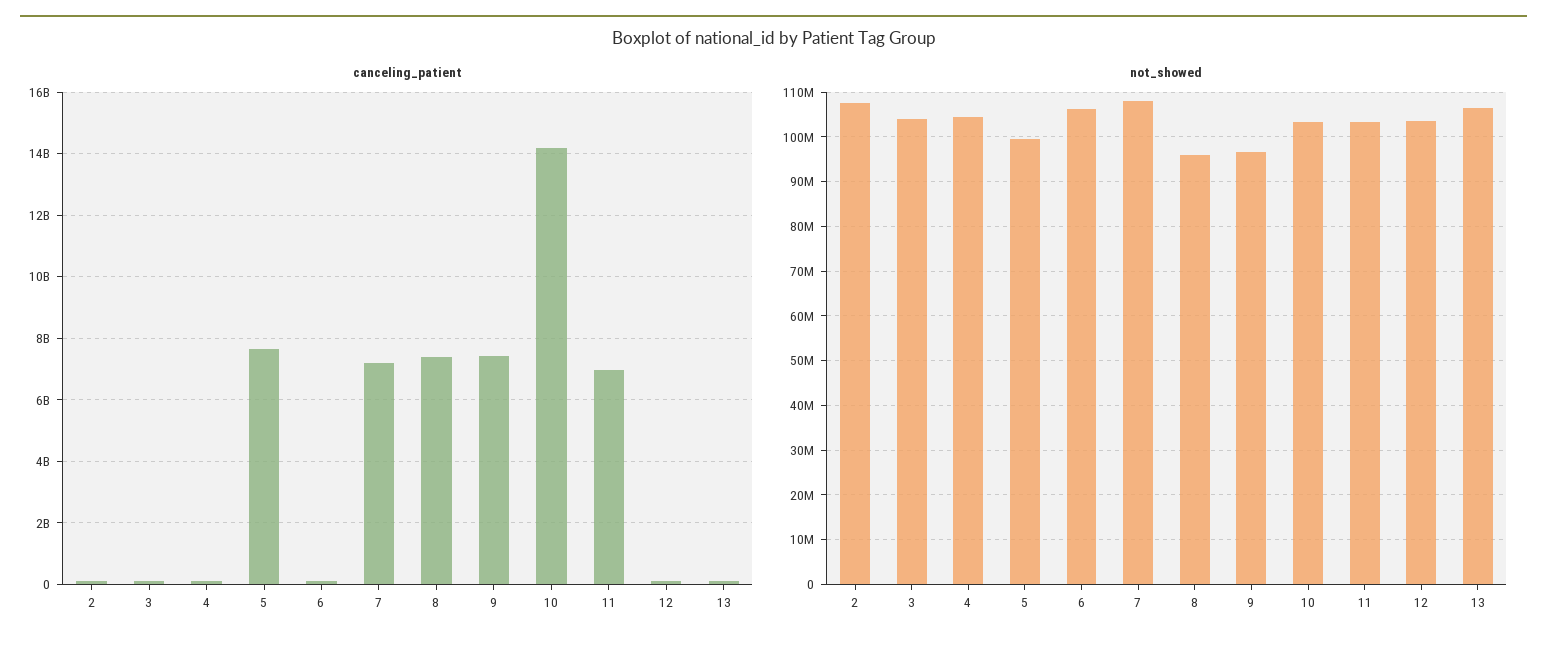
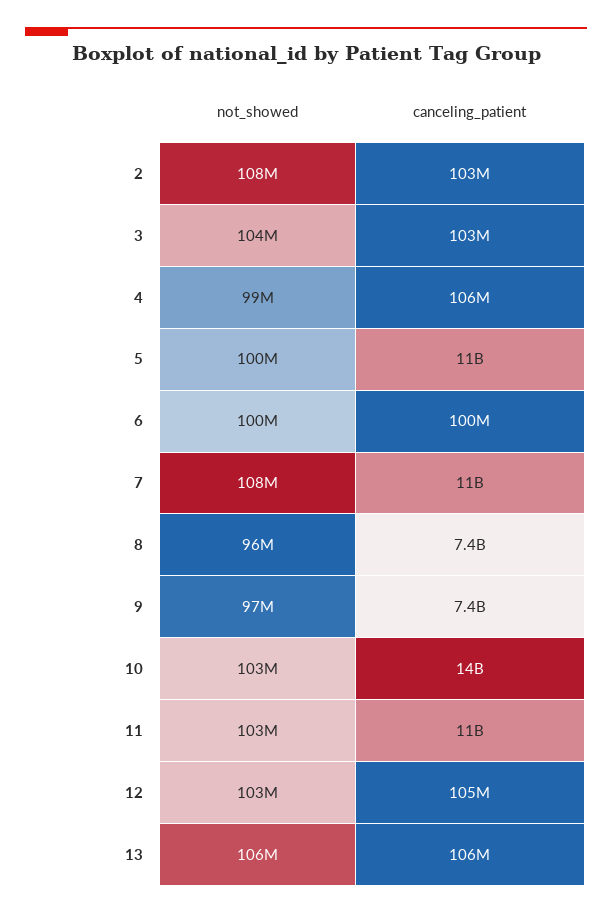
canceling_patient, 5: 7600000000 -> 11000000000
canceling_patient, 7: 7200000000 -> 11000000000
canceling_patient, 11: 7000000000 -> 11000000000
not_showed, 4: 104000000 -> 99000000
not_showed, 6: 106000000 -> 100000000

